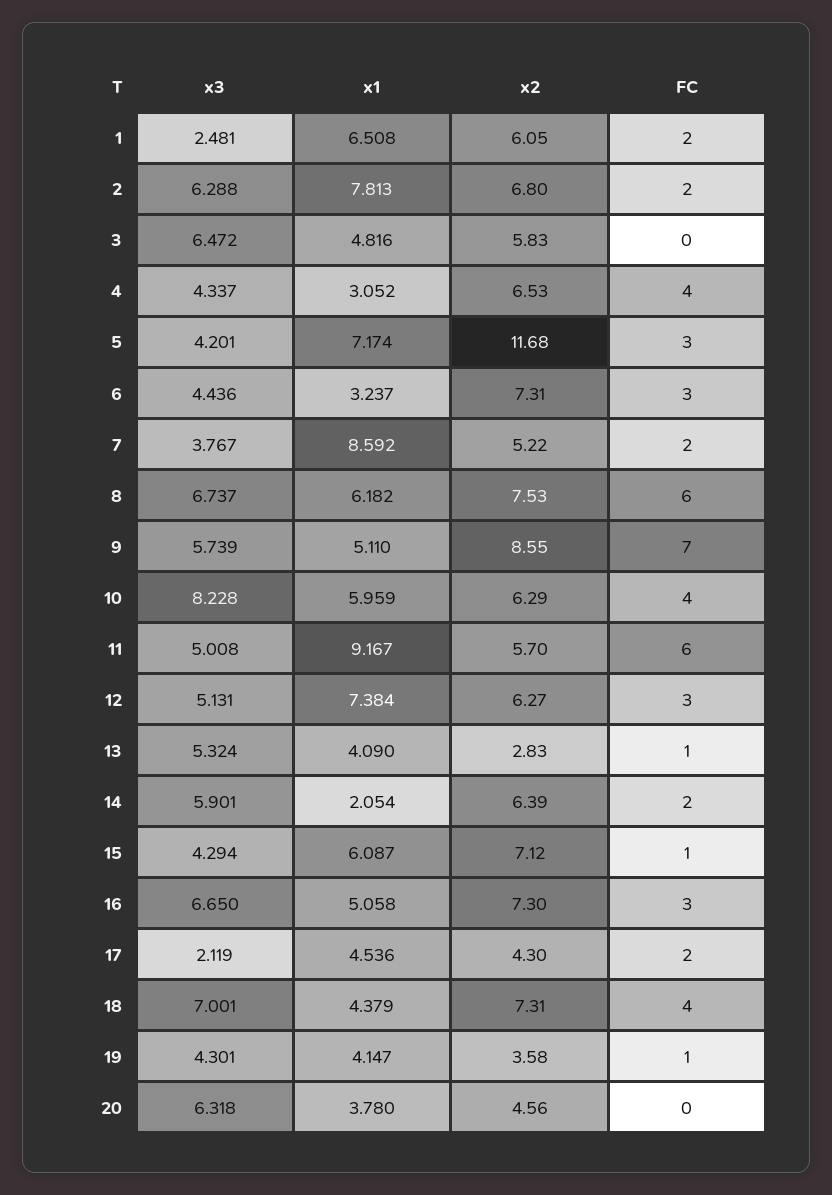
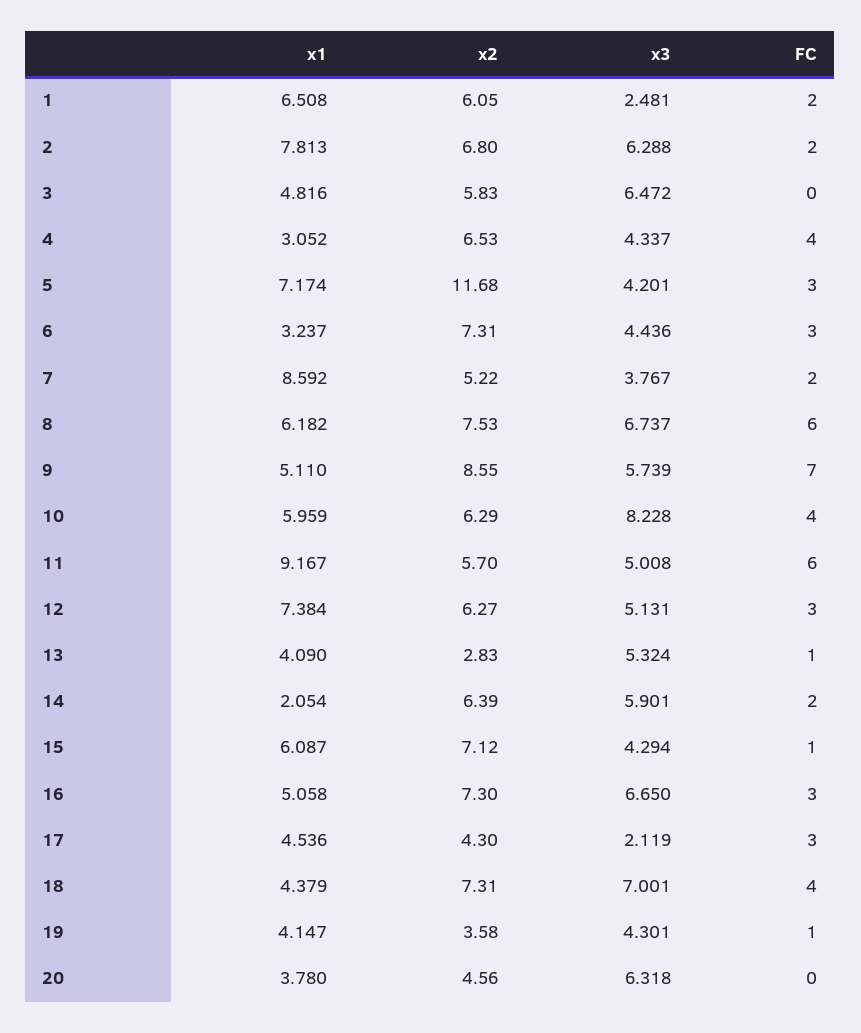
FC, 17: 2 -> 3

